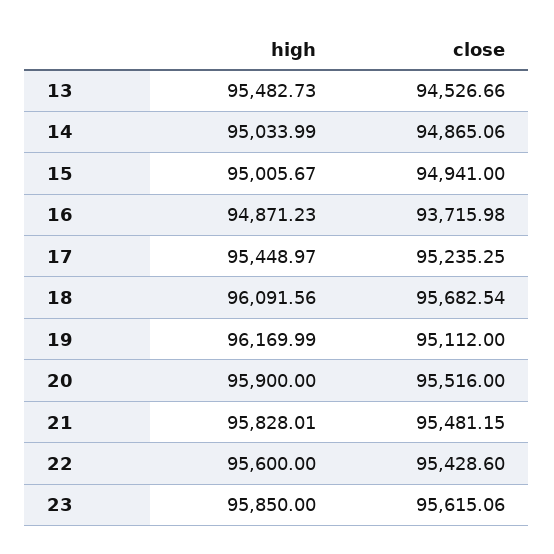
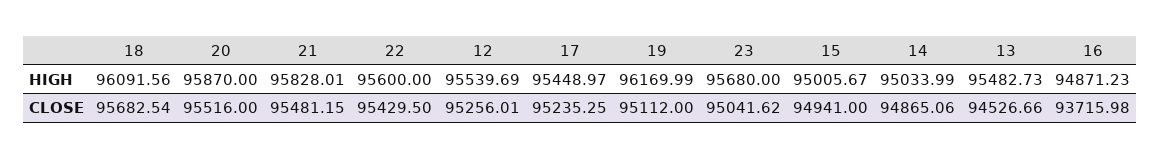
high, 20: 95900 -> 95870
close, 22: 95428.6 -> 95429.5
high, 23: 95850 -> 95680
close, 23: 95615.06 -> 95041.62
high, 12: none -> 95539.69
close, 12: none -> 95256.01

